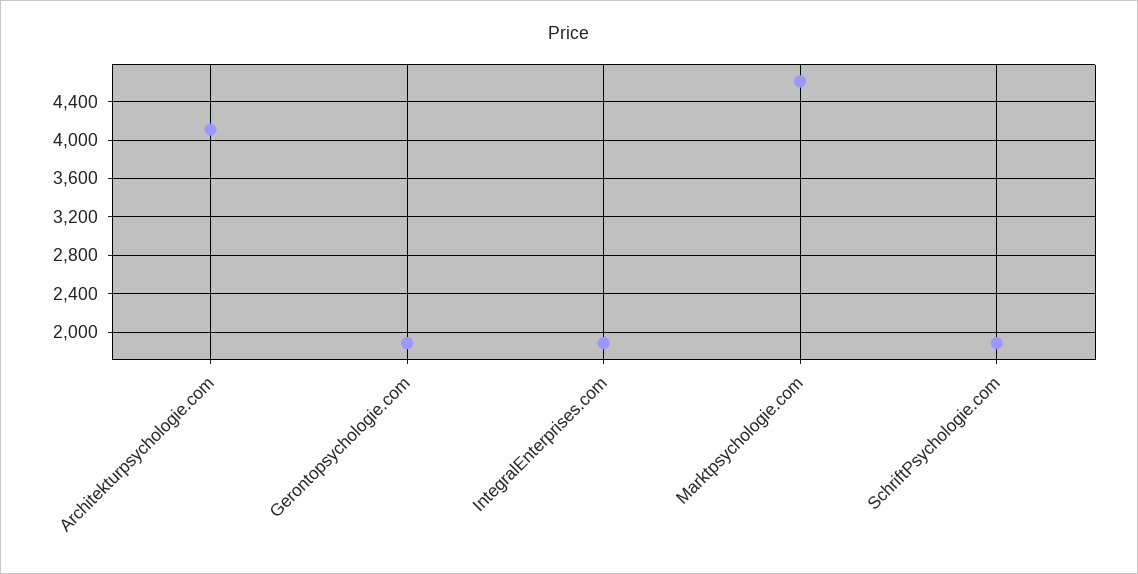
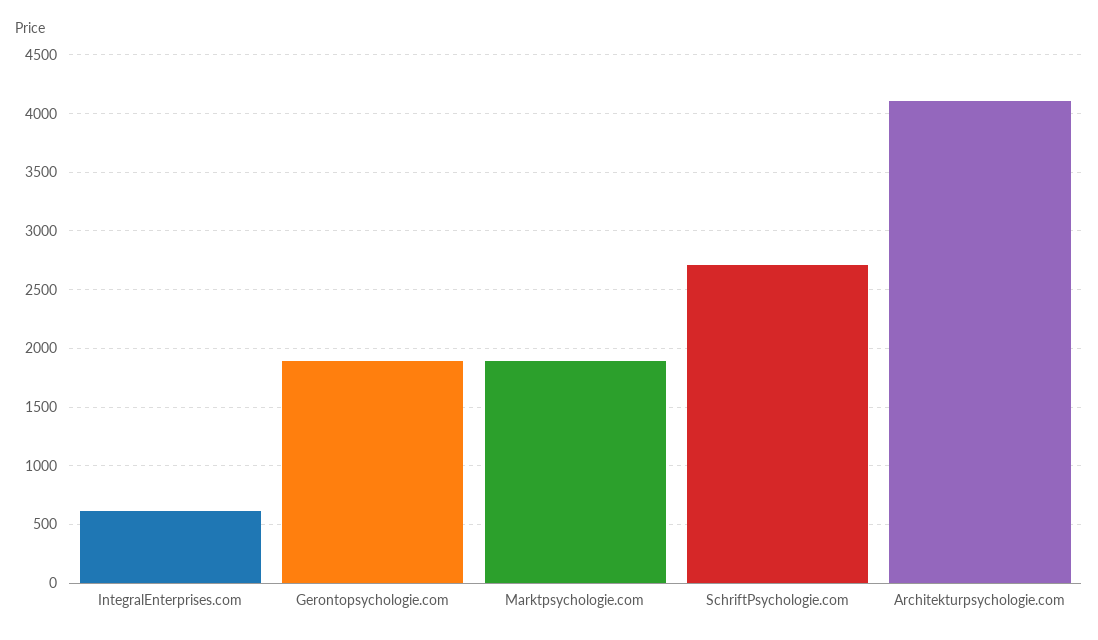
IntegralEnterprises.com: 1900 -> 600
Marktpsychologie.com: 4600 -> 1900
SchriftPsychologie.com: 1900 -> 2700

